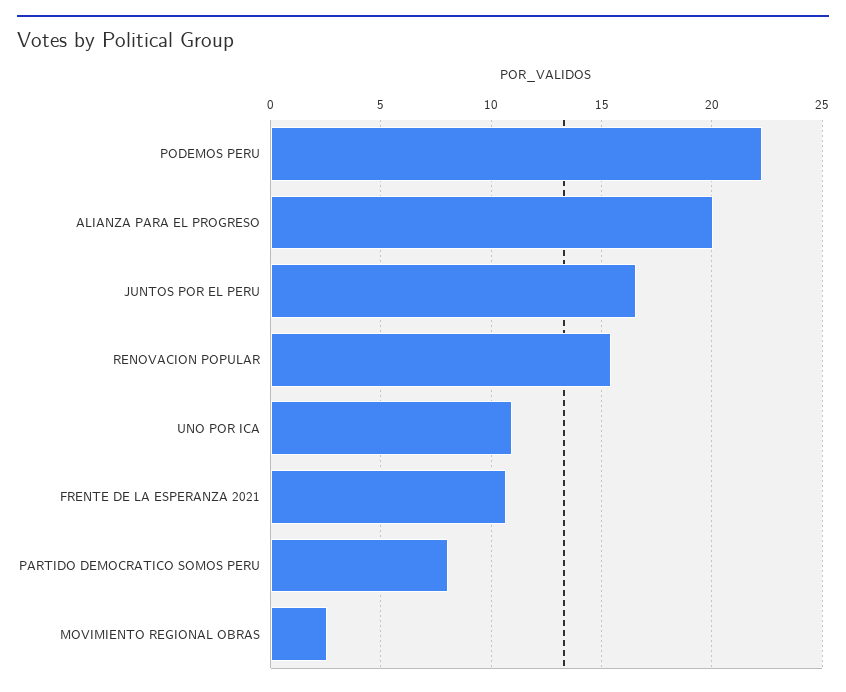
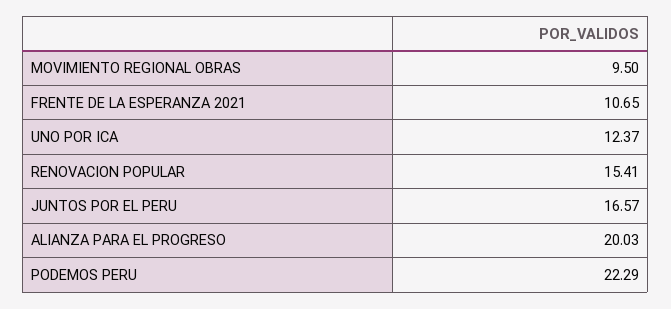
UNO POR ICA: 11 -> 12.37
PARTIDO DEMOCRATICO SOMOS PERU: 8 -> none
MOVIMIENTO REGIONAL OBRAS: 2.5 -> 9.5

